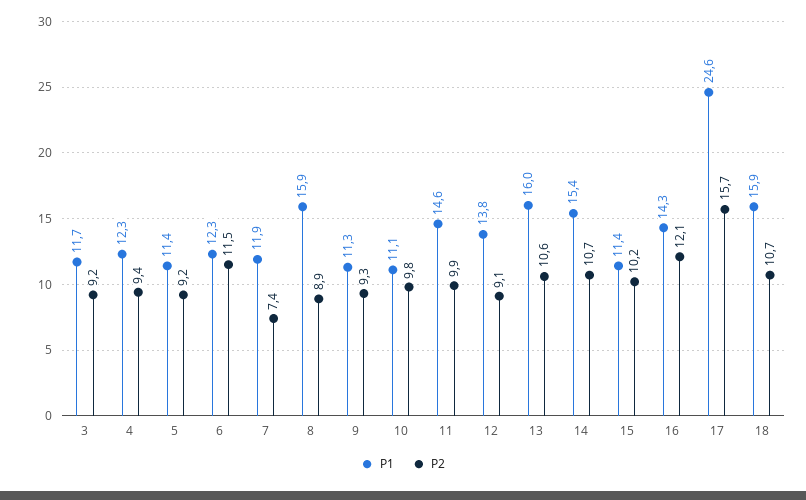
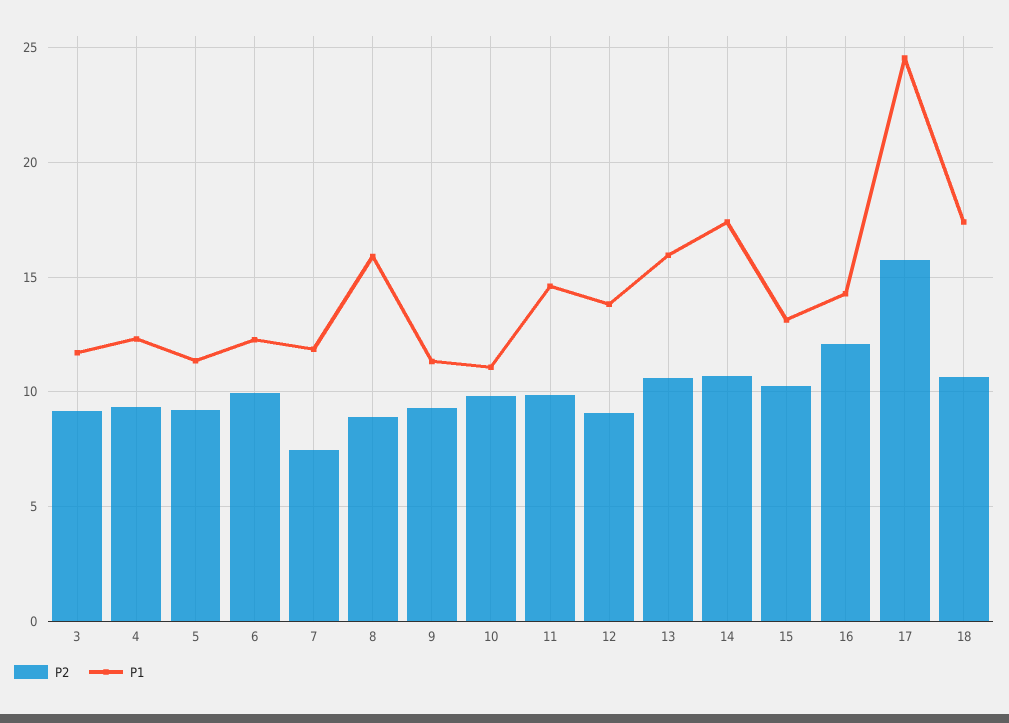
P2, 6: 11.5 -> 10
P1, 14: 15.4 -> 17.5
P1, 15: 11.4 -> 13
P1, 18: 15.9 -> 17.5

